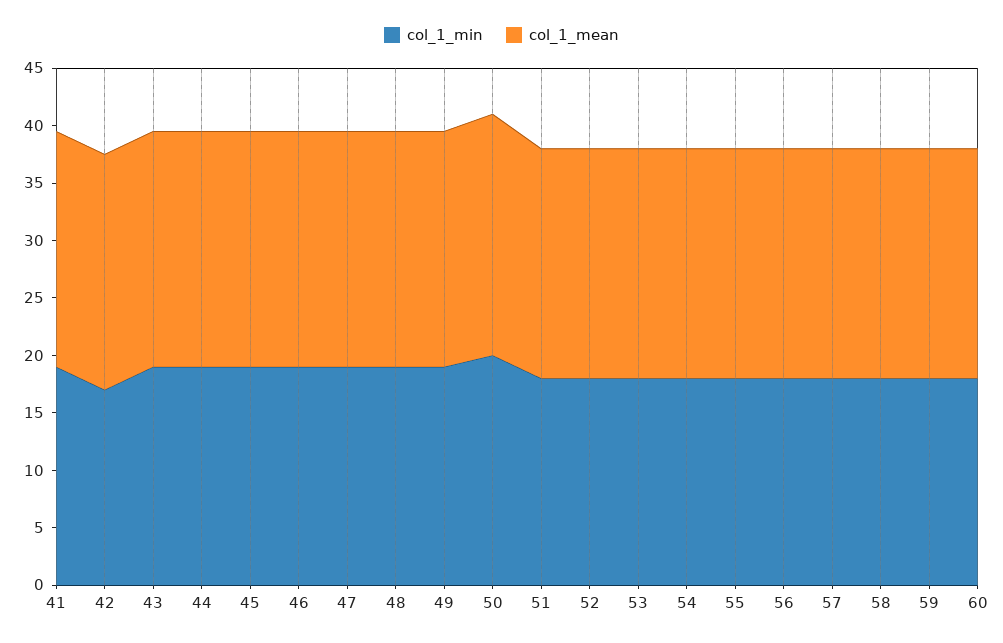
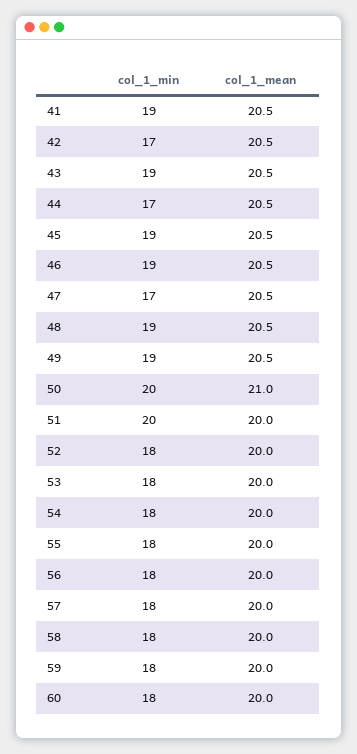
col_1_min, 44: 19 -> 17
col_1_min, 47: 19 -> 17
col_1_min, 51: 18 -> 20

